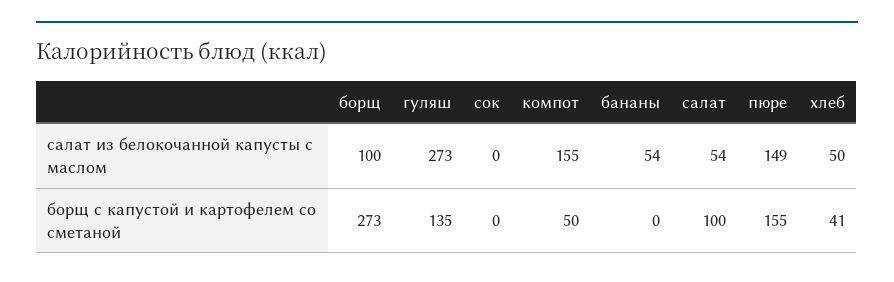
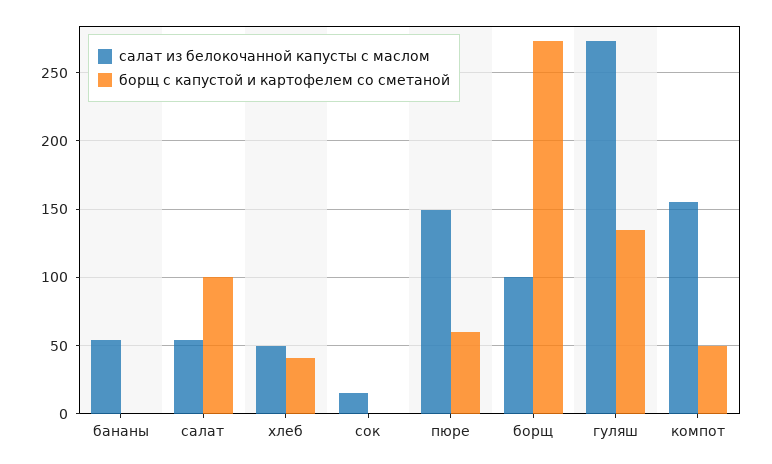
салат из белокочанной капусты с маслом, сок: 0 -> 15
борщ с капустой и картофелем со сметаной, пюре: 155 -> 60

